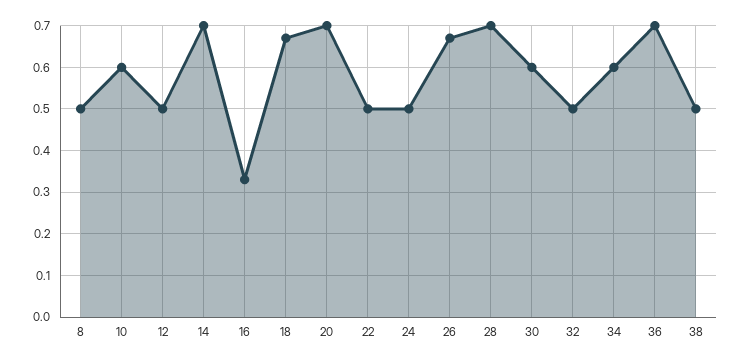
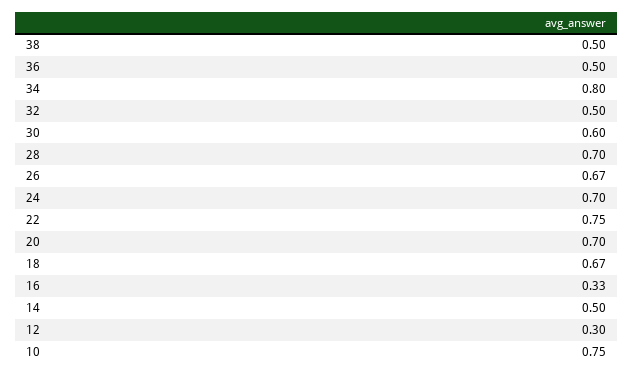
8: 0.5 -> none
10: 0.6 -> 0.75
12: 0.5 -> 0.3
14: 0.7 -> 0.5
22: 0.5 -> 0.75
24: 0.5 -> 0.7
34: 0.6 -> 0.8
36: 0.7 -> 0.5

